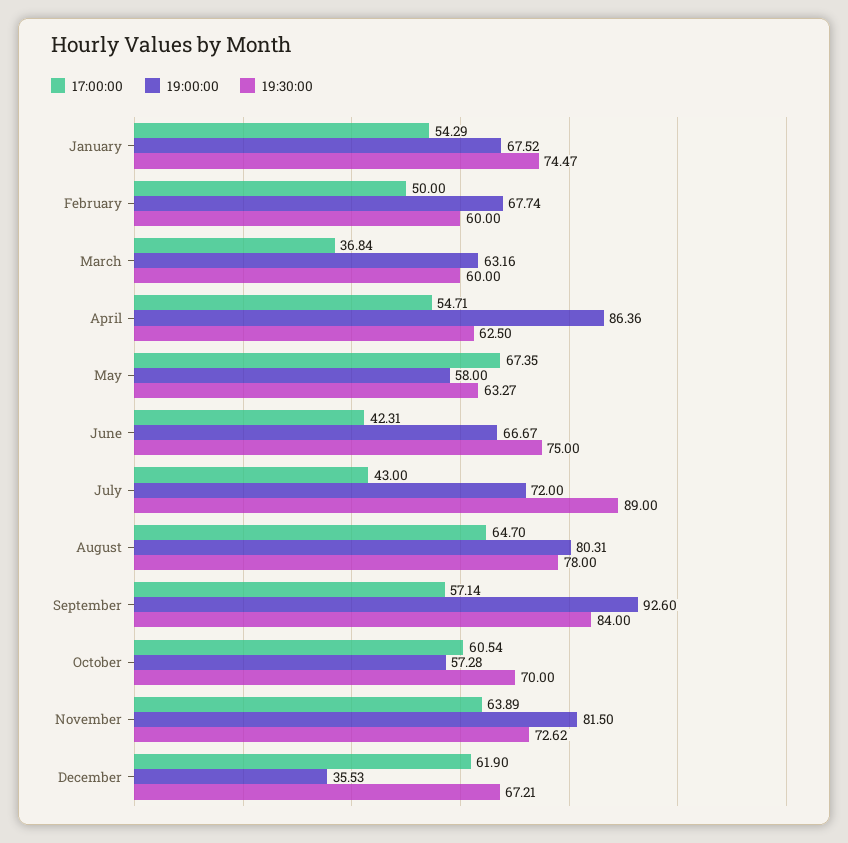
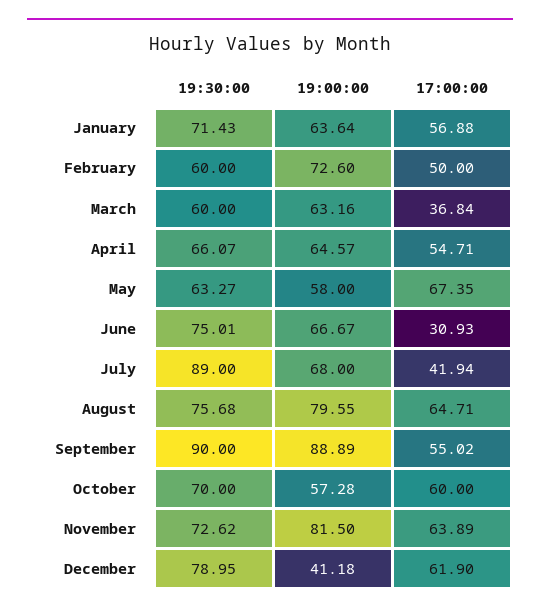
17:00:00, January: 54.29 -> 56.88
19:00:00, January: 67.52 -> 63.64
19:30:00, January: 74.47 -> 71.43
19:00:00, February: 67.74 -> 72.6
19:00:00, April: 86.36 -> 64.57
19:30:00, April: 62.5 -> 66.07
17:00:00, June: 42.31 -> 30.93
19:30:00, June: 75 -> 75.01
17:00:00, July: 43 -> 41.94
19:00:00, July: 72 -> 68
17:00:00, August: 64.7 -> 64.71
19:00:00, August: 80.31 -> 79.55
19:30:00, August: 78 -> 75.68
17:00:00, September: 57.14 -> 55.02
19:00:00, September: 92.6 -> 88.89
19:30:00, September: 84 -> 90
17:00:00, October: 60.54 -> 60
19:00:00, December: 35.53 -> 41.18
19:30:00, December: 67.21 -> 78.95

